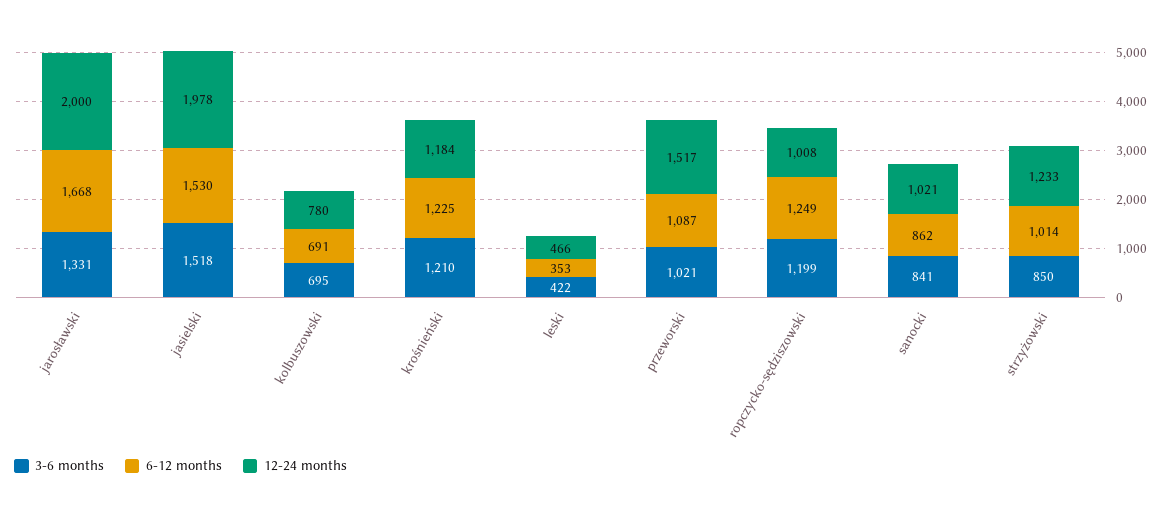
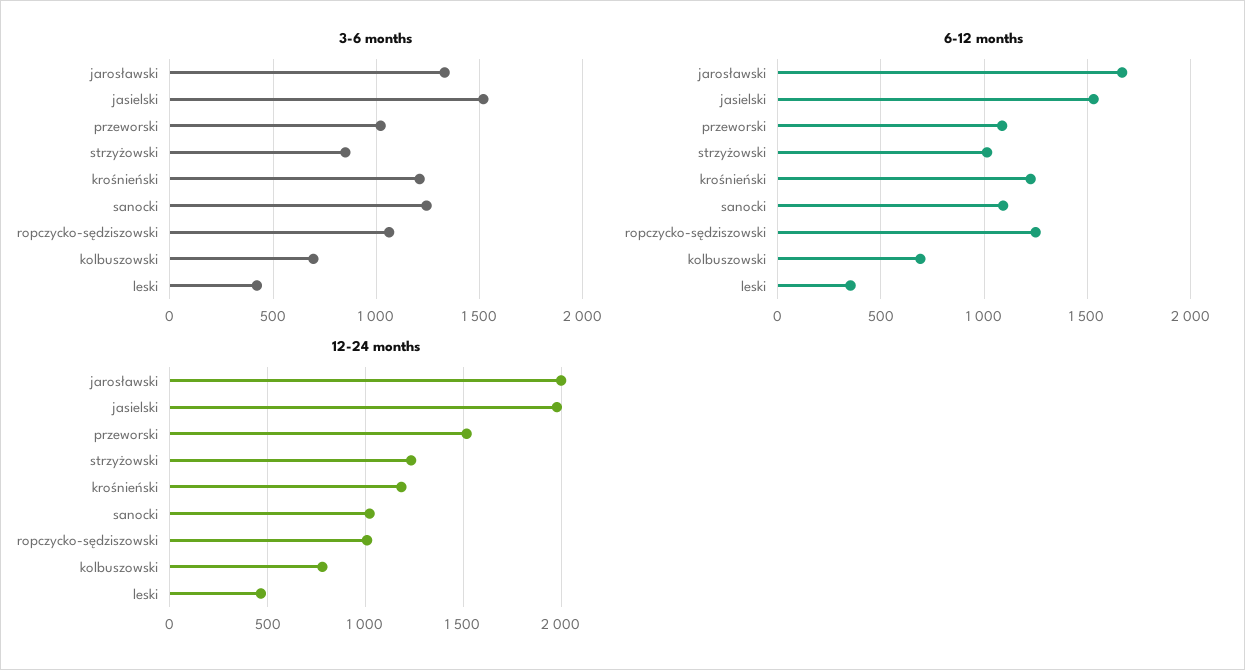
3-6 months, ropczycko-sędziszowski: 1199 -> 1050
3-6 months, sanocki: 841 -> 1250
6-12 months, sanocki: 862 -> 1100

